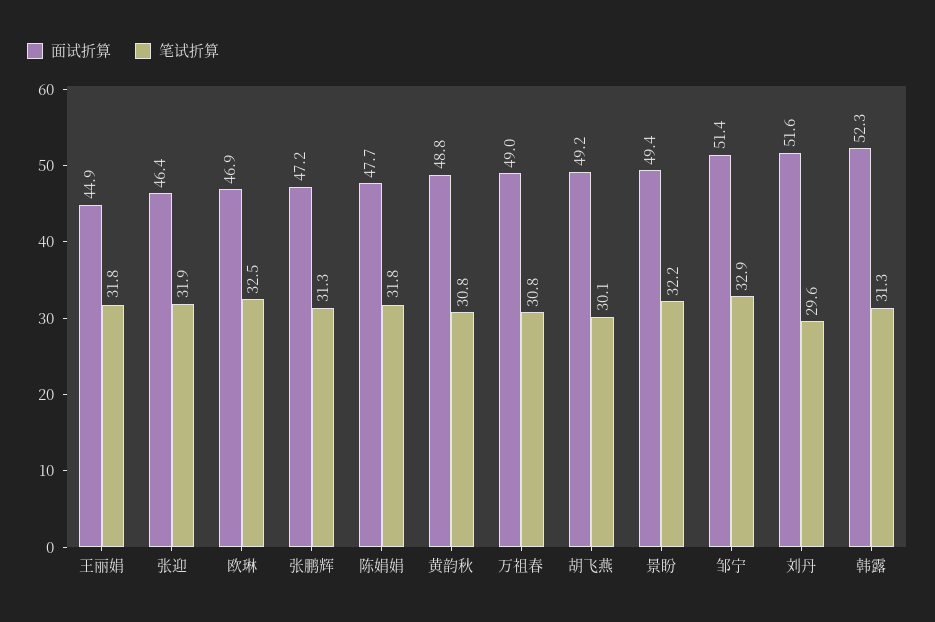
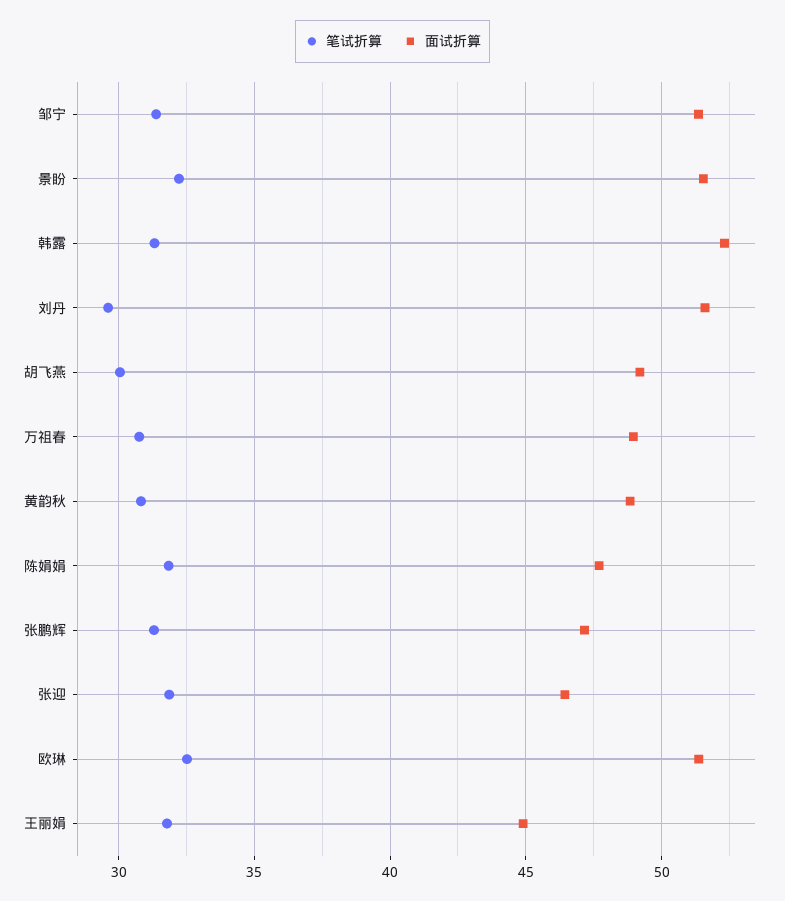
面试折算, 欧琳: 46.9 -> 51.5
面试折算, 景盼: 49.4 -> 51.5
笔试折算, 邹宁: 32.9 -> 31.5

